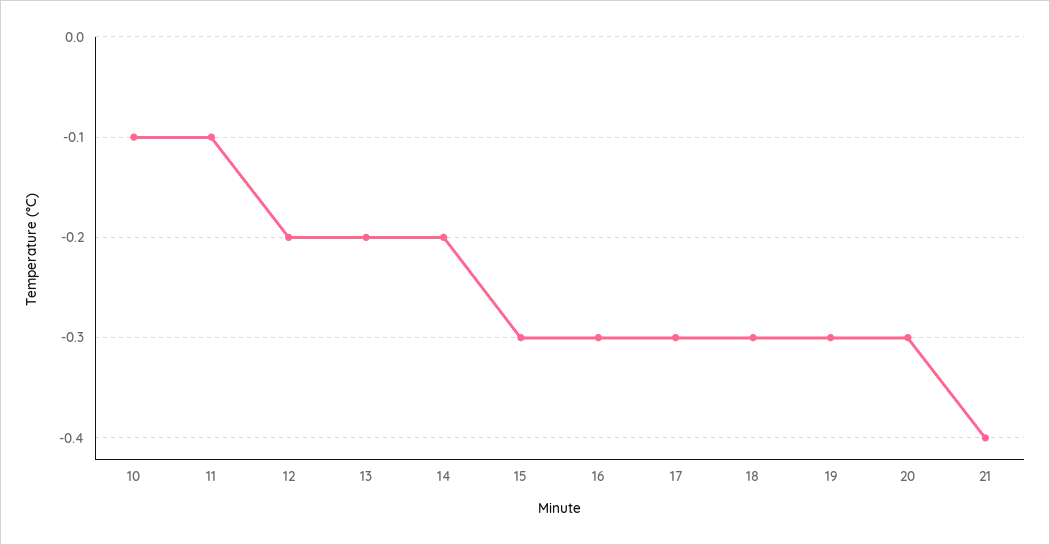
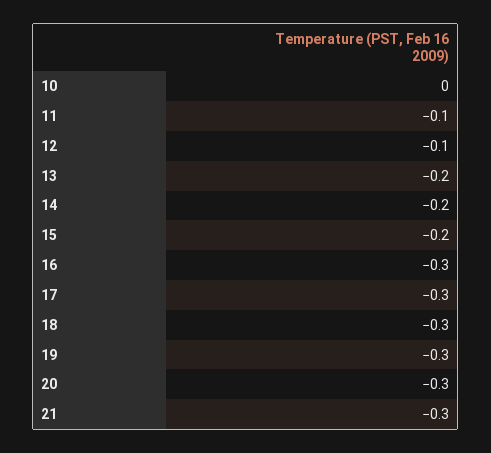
10: -0.1 -> 0
12: -0.2 -> -0.1
15: -0.3 -> -0.2
21: -0.4 -> -0.3

